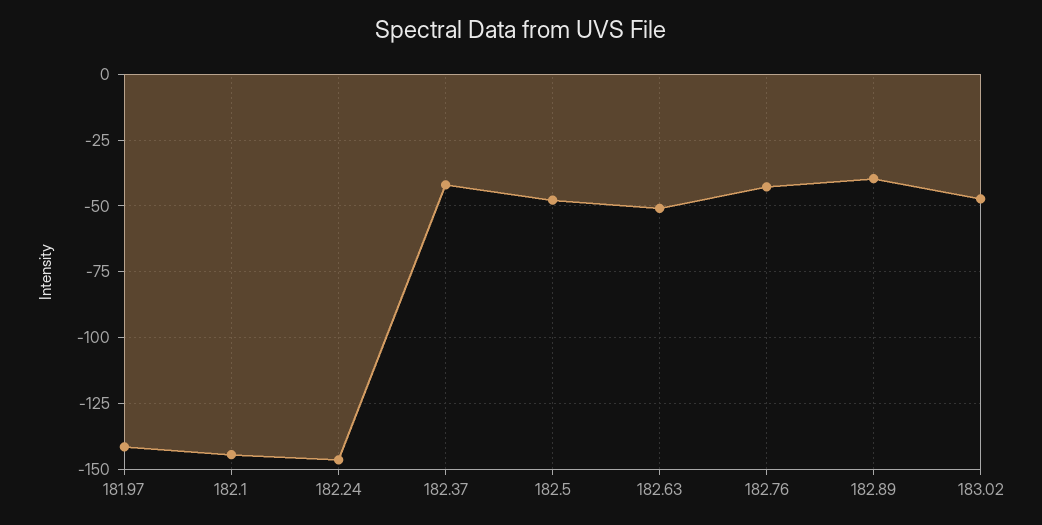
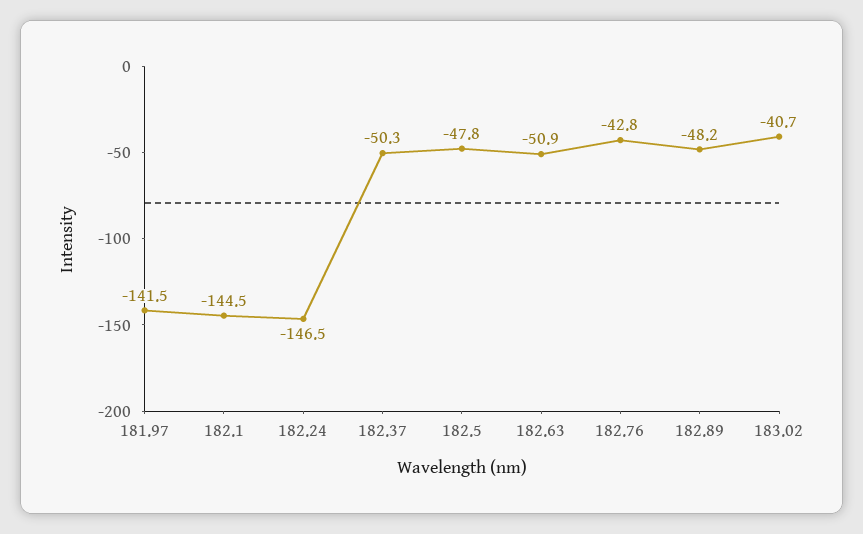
182.37: -42.5 -> -50.3
182.89: -40 -> -48.2
183.02: -47.5 -> -40.7

